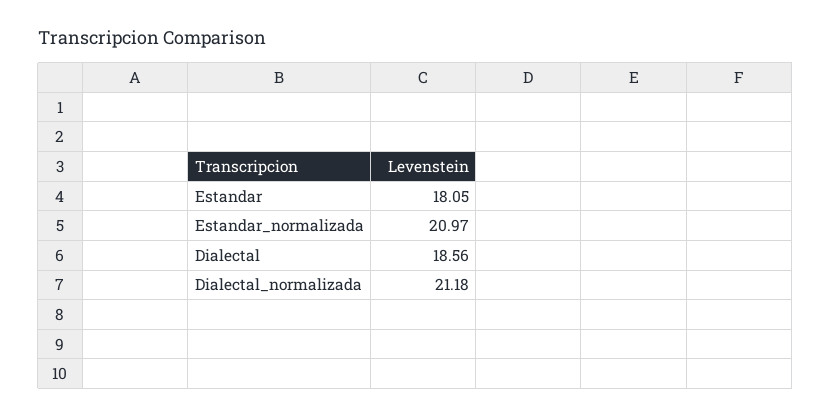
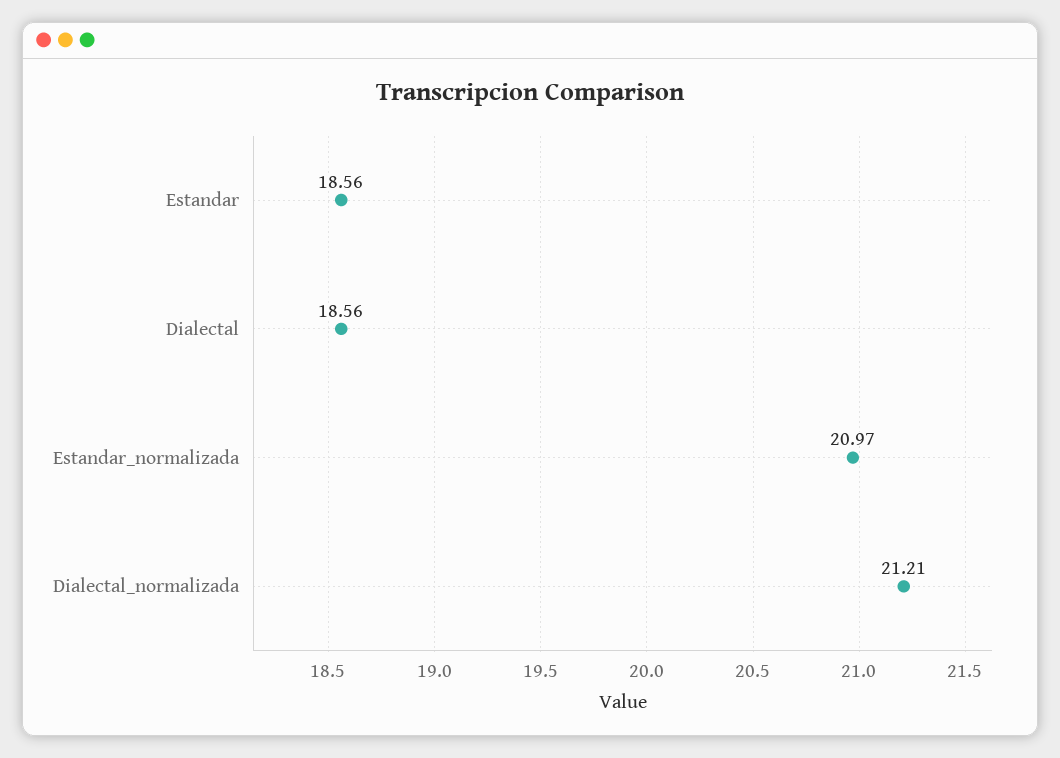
Estandar: 18.05 -> 18.56
Dialectal_normalizada: 21.18 -> 21.21

